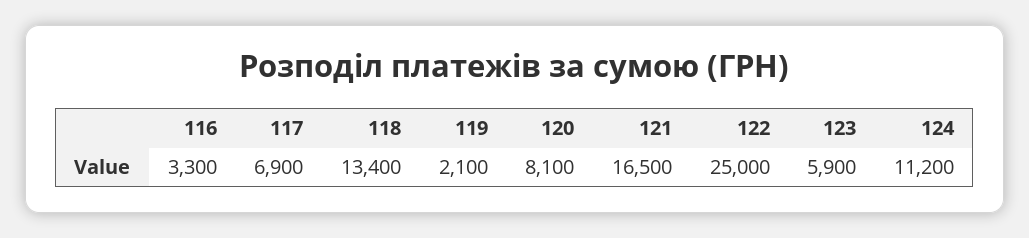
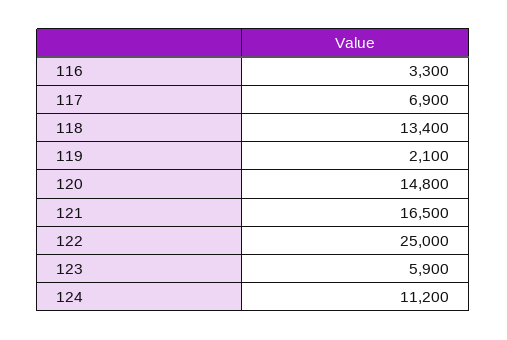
120: 8100 -> 14800

